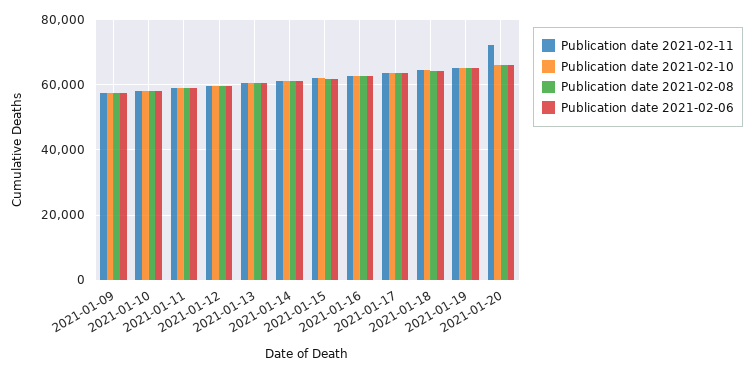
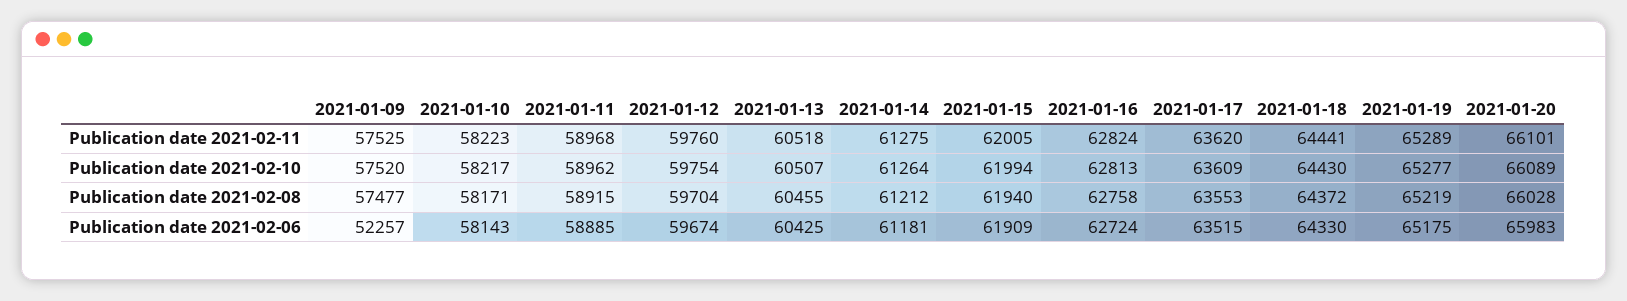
Publication date 2021-02-06, 2021-01-09: 58000 -> 52257
Publication date 2021-02-11, 2021-01-20: 72000 -> 66101

